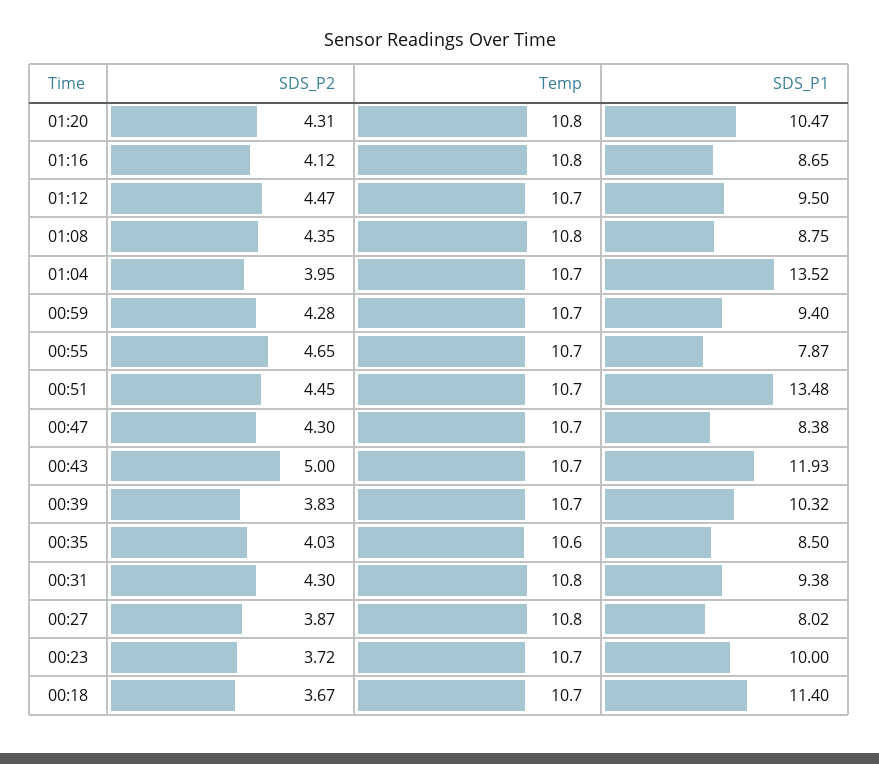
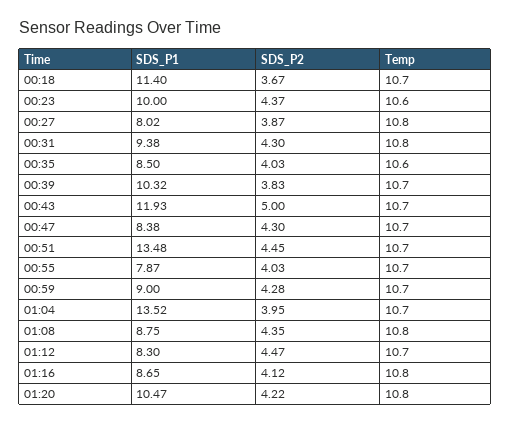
SDS_P2, 01:20: 4.31 -> 4.22
SDS_P1, 01:12: 9.5 -> 8.3
SDS_P1, 00:59: 9.4 -> 9
SDS_P2, 00:55: 4.65 -> 4.03
SDS_P2, 00:23: 3.72 -> 4.37
Temp, 00:23: 10.7 -> 10.6

